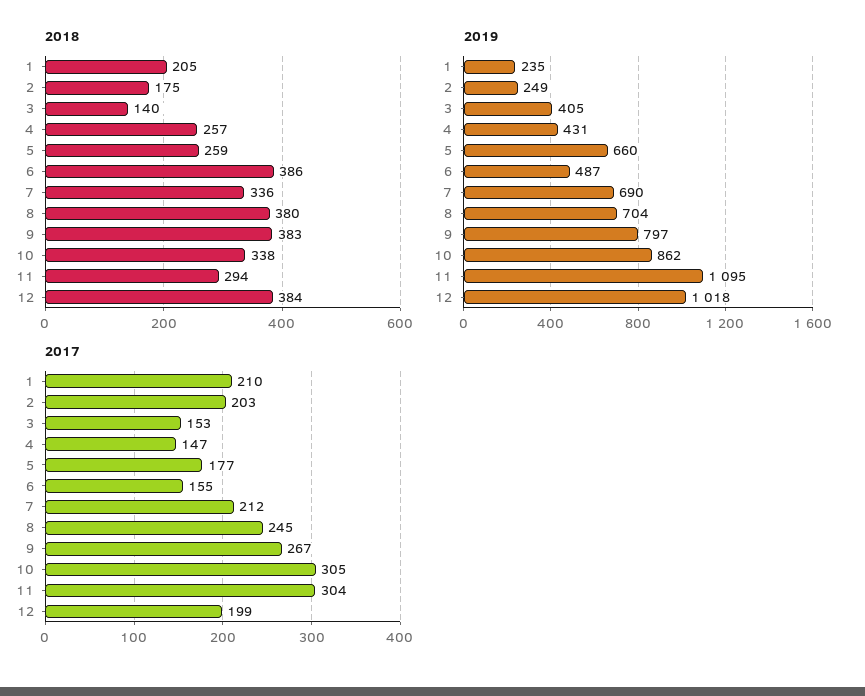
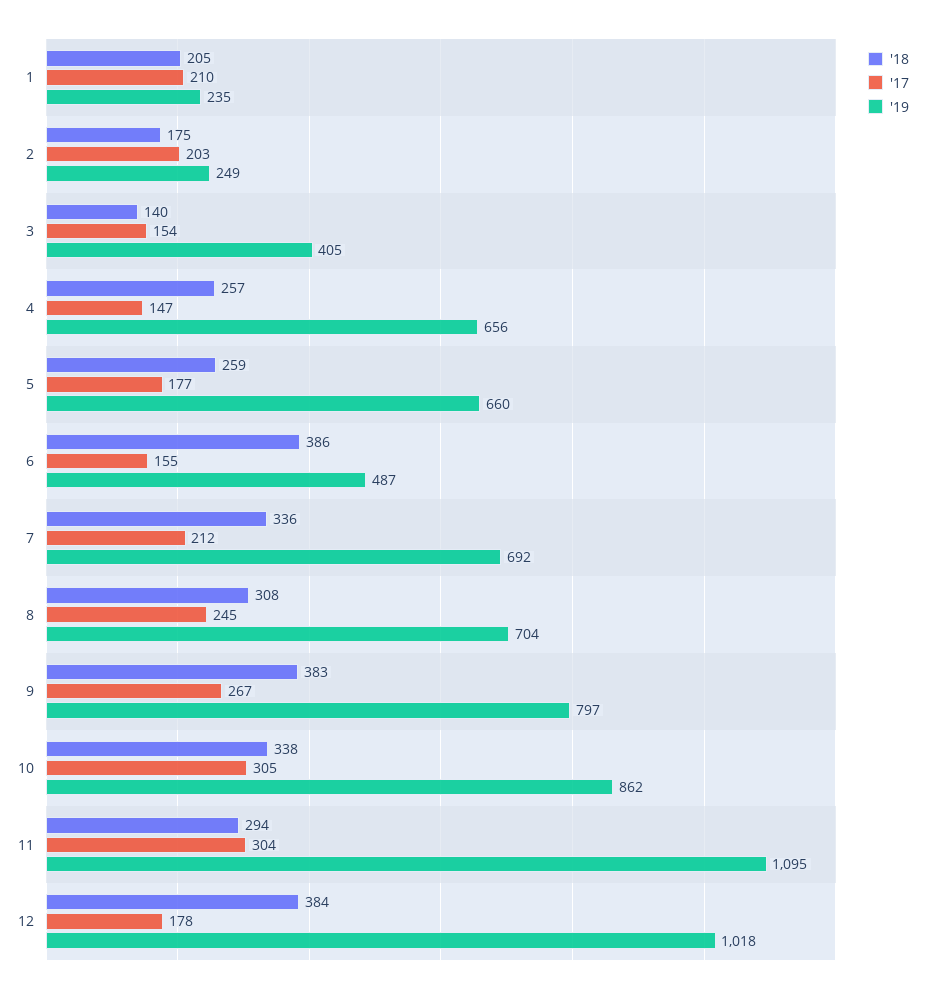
2018, 8: 380 -> 308
2019, 4: 431 -> 656
2019, 7: 690 -> 692
2017, 3: 153 -> 154
2017, 12: 199 -> 178

